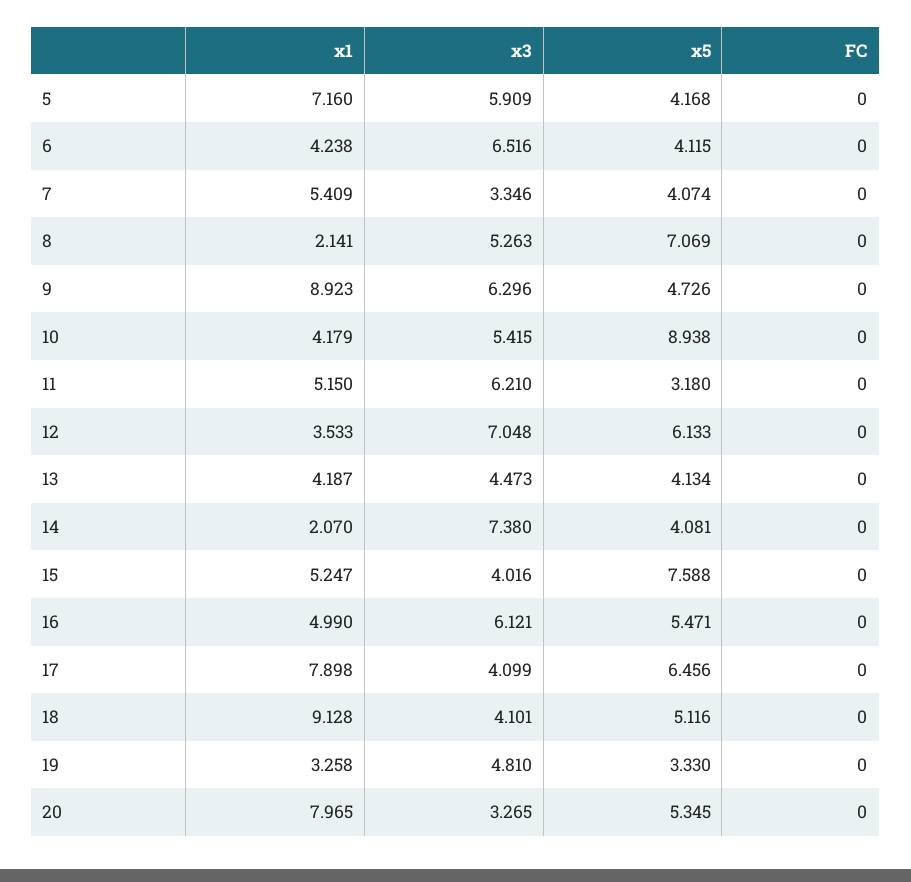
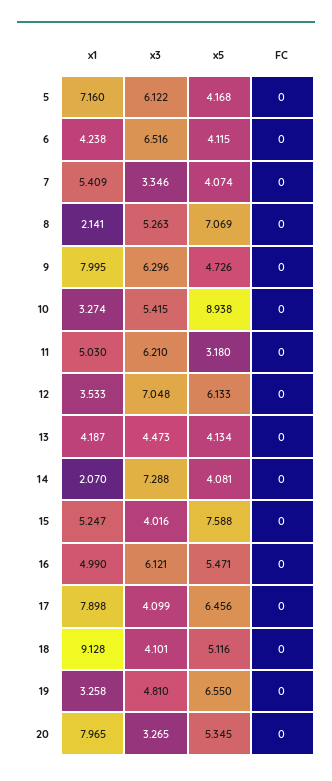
x3, 5: 5.909 -> 6.122
x1, 9: 8.923 -> 7.995
x1, 10: 4.179 -> 3.274
x1, 11: 5.15 -> 5.03
x3, 14: 7.38 -> 7.288
x5, 19: 3.33 -> 6.55

